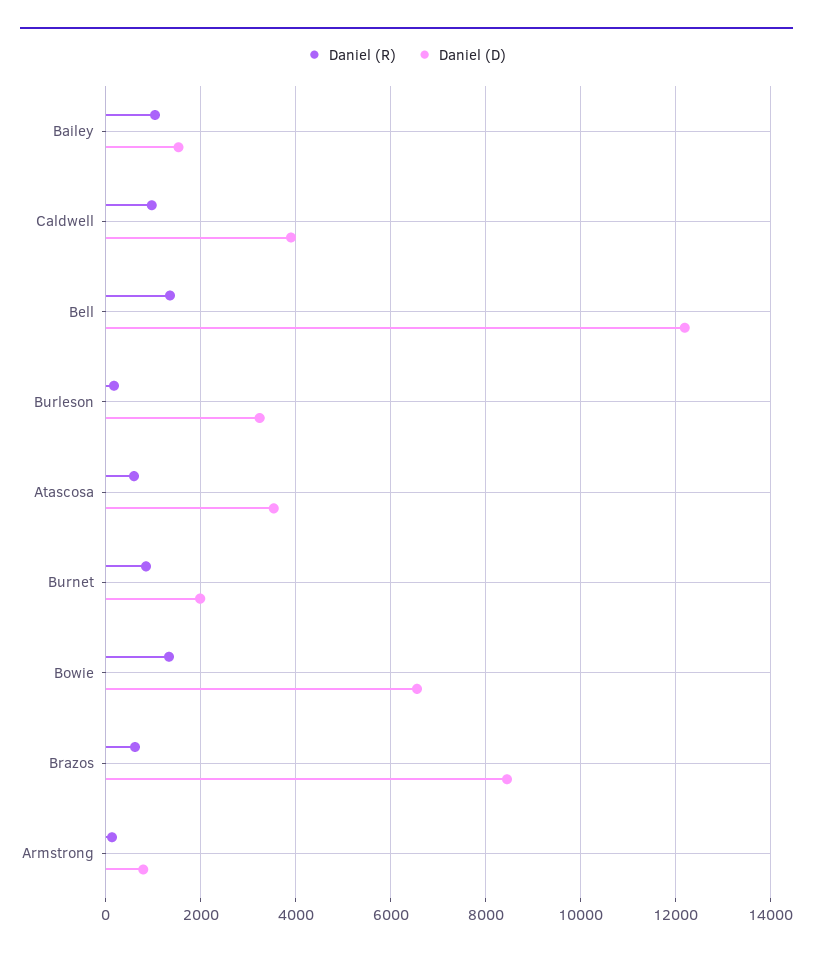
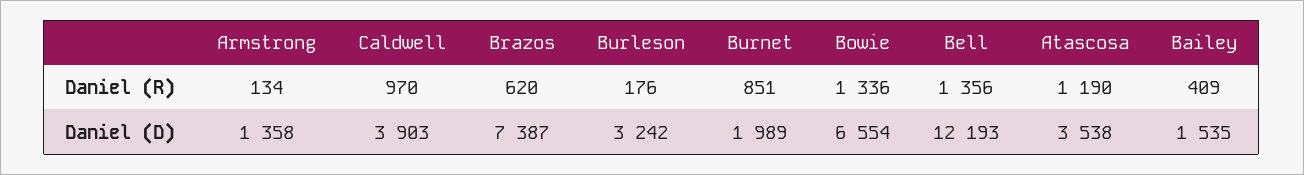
Daniel (R), Bailey: 1000 -> 409
Daniel (R), Atascosa: 600 -> 1190
Daniel (D), Brazos: 8400 -> 7387
Daniel (D), Armstrong: 800 -> 1358

